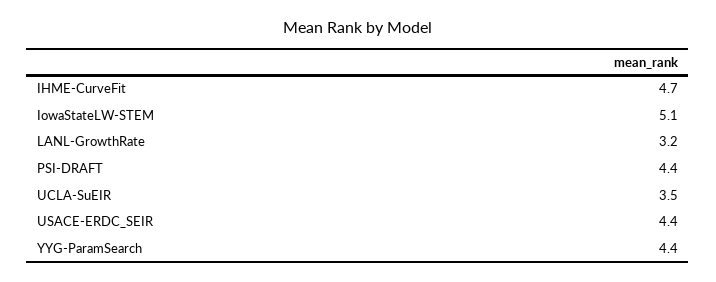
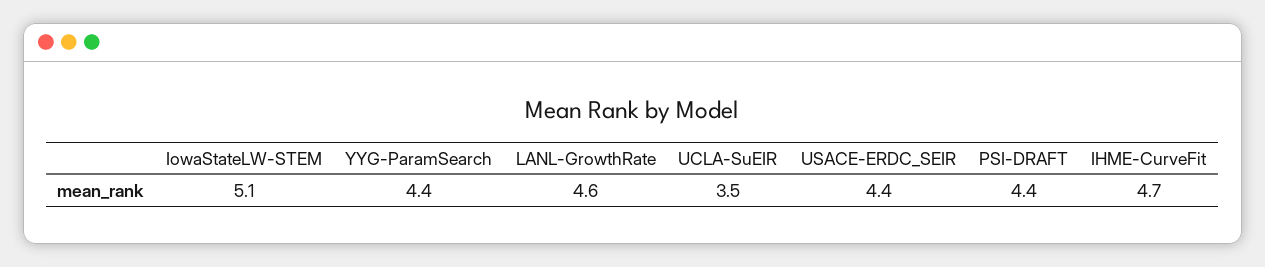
LANL-GrowthRate: 3.2 -> 4.6

